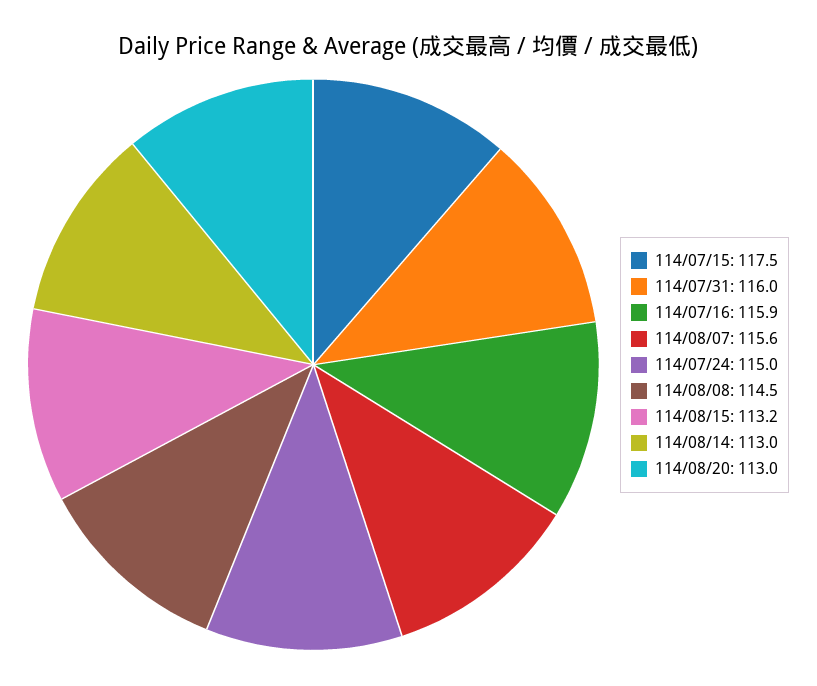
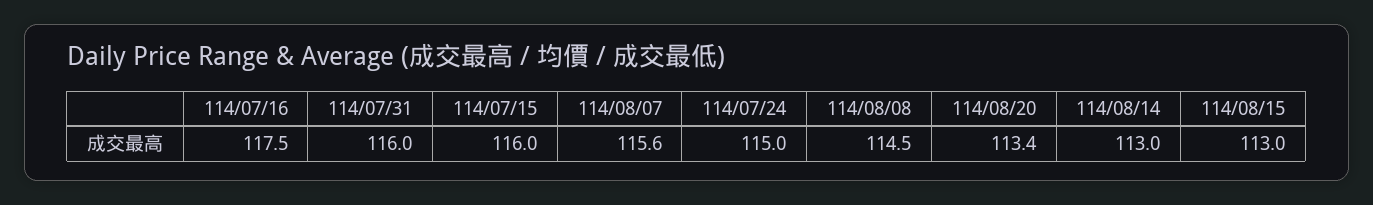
114/07/15: 117.5 -> 116
114/07/16: 115.9 -> 117.5
114/08/15: 113.2 -> 113
114/08/20: 113 -> 113.4

